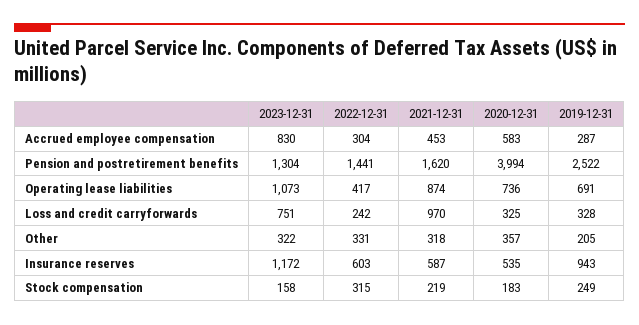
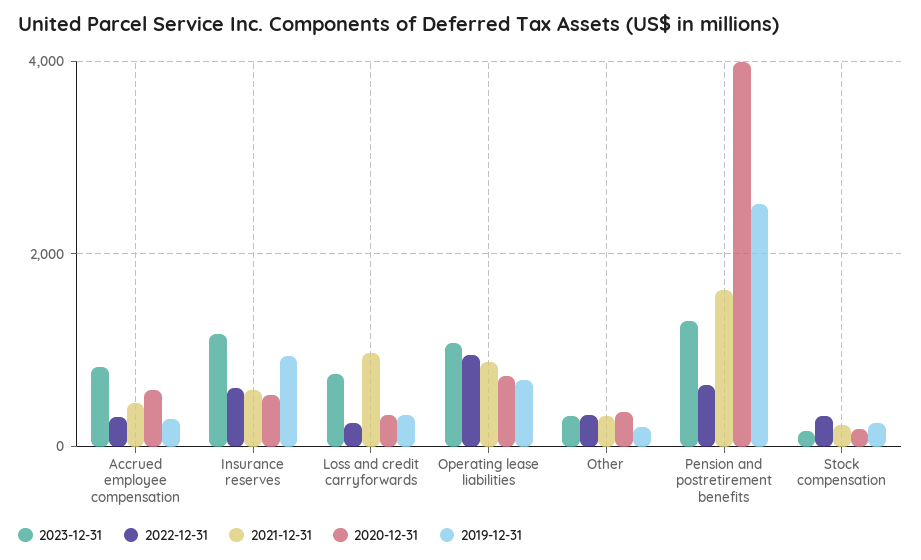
2022-12-31, Pension and postretirement benefits: 1441 -> 600
2022-12-31, Operating lease liabilities: 417 -> 1000

